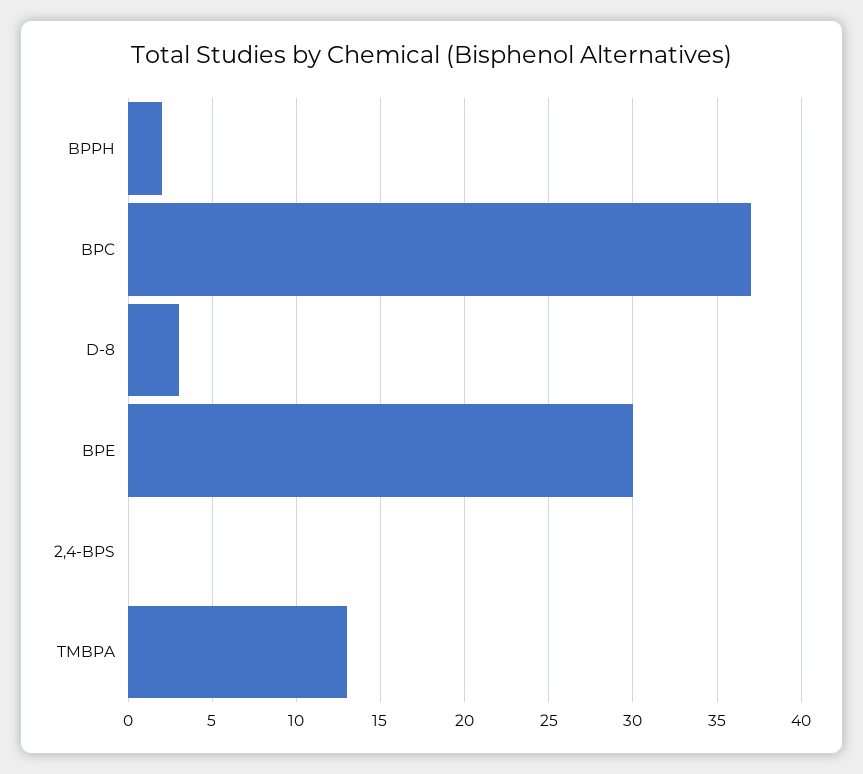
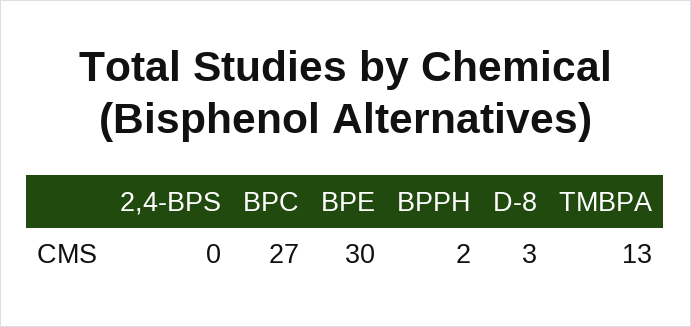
BPC: 37 -> 27

